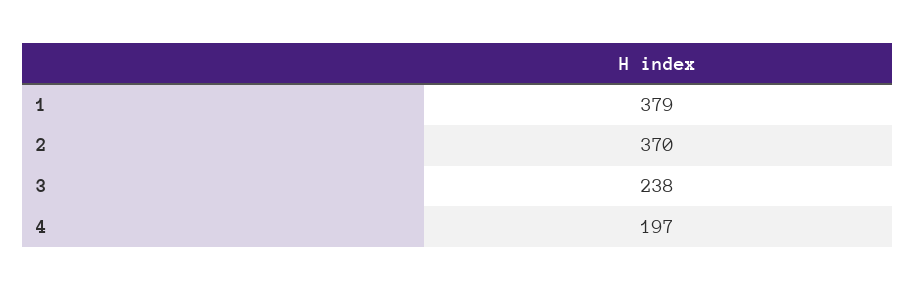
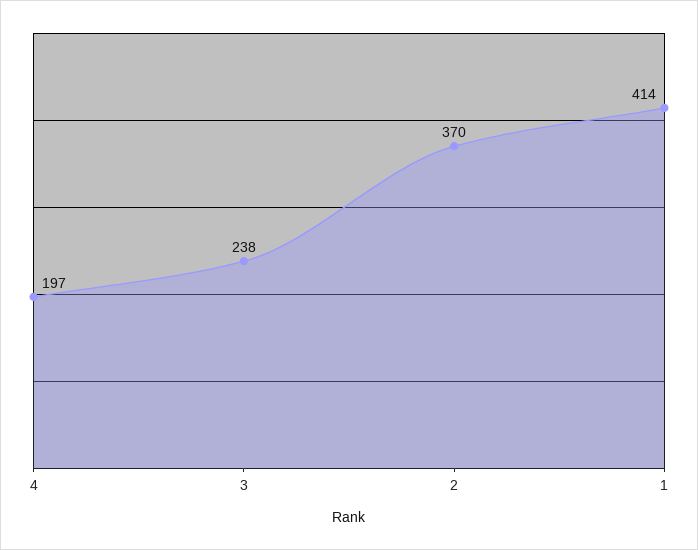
1: 379 -> 414

